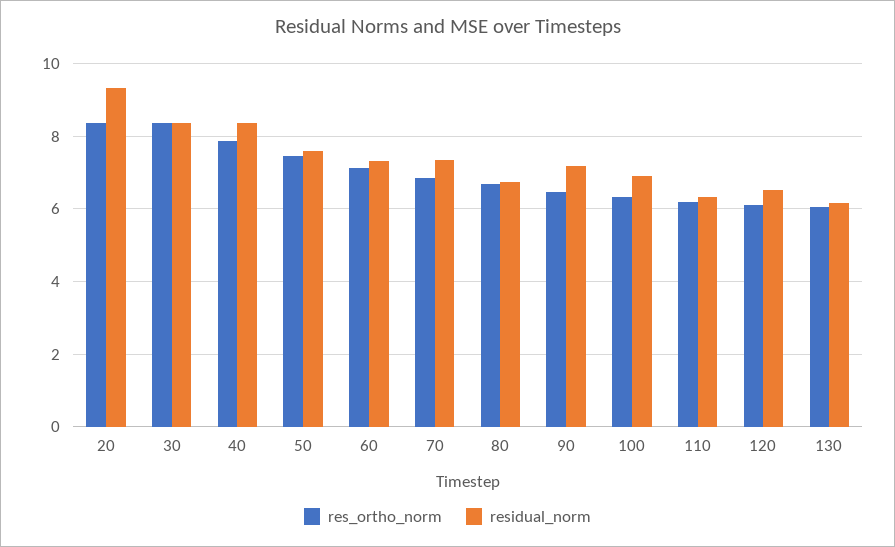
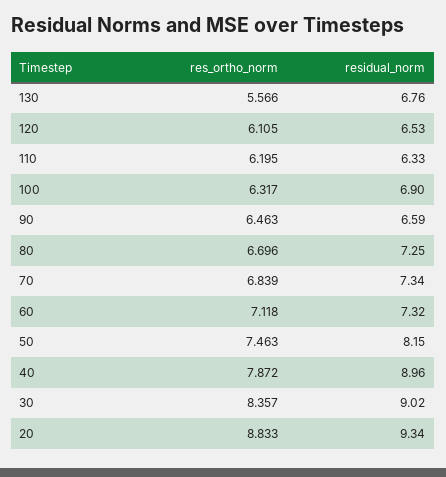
res_ortho_norm, 20: 8.4 -> 8.833
residual_norm, 30: 8.4 -> 9.02
residual_norm, 40: 8.4 -> 8.96
residual_norm, 50: 7.6 -> 8.15
residual_norm, 80: 6.8 -> 7.25
residual_norm, 90: 7.2 -> 6.59
res_ortho_norm, 130: 6 -> 5.566
residual_norm, 130: 6.2 -> 6.76

